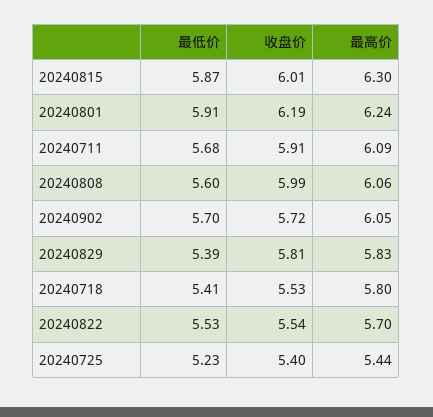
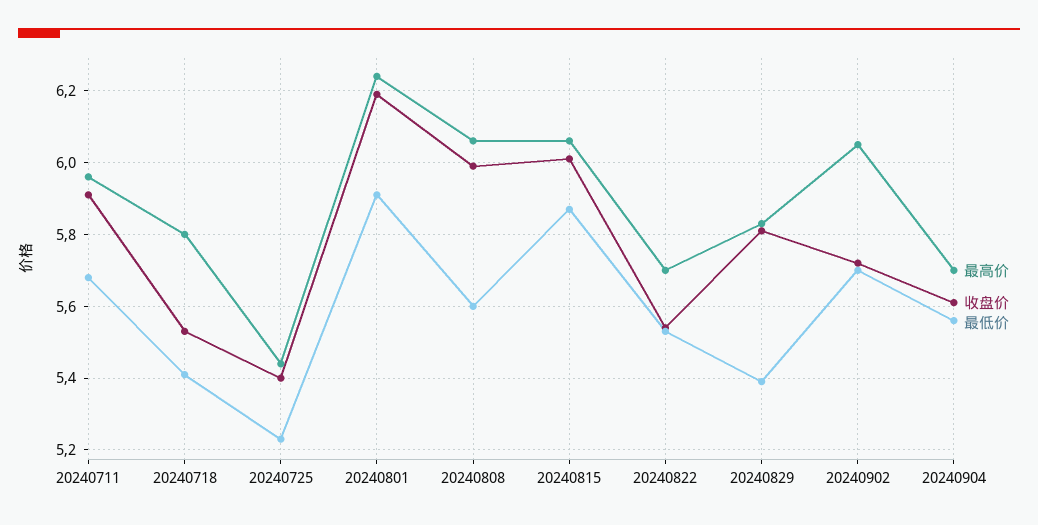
最高价, 20240815: 6.3 -> 6.05
最高价, 20240711: 6.09 -> 5.95
最高价, 20240904: none -> 5.7
收盘价, 20240904: none -> 5.6
最低价, 20240904: none -> 5.55

